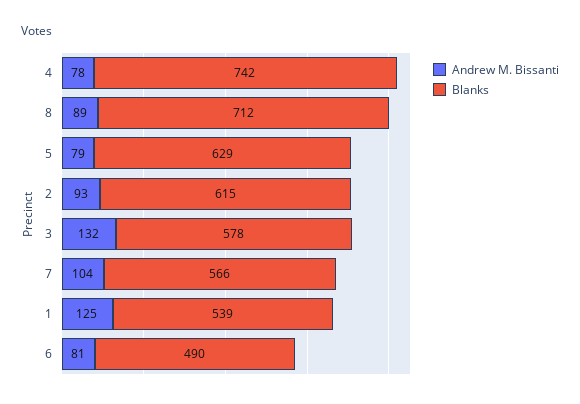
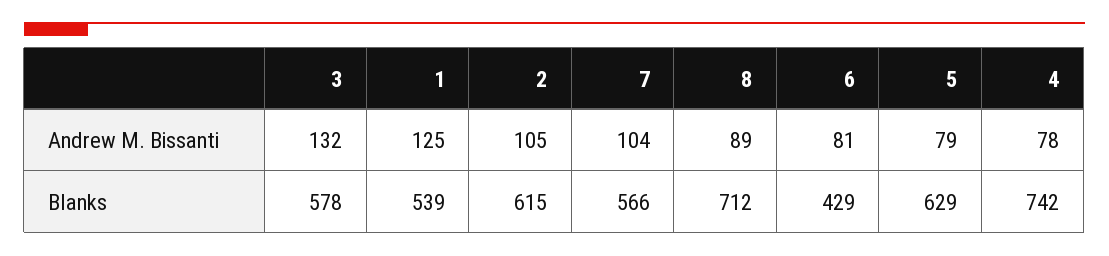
Andrew M. Bissanti, 2: 93 -> 105
Blanks, 6: 490 -> 429

